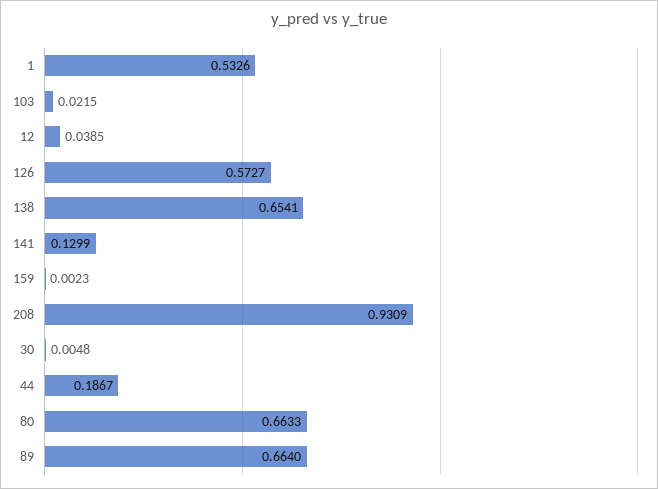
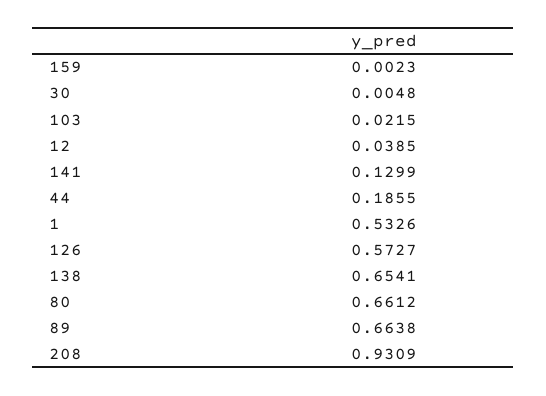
44: 0.1867 -> 0.1855
80: 0.6633 -> 0.6612
89: 0.664 -> 0.6638

